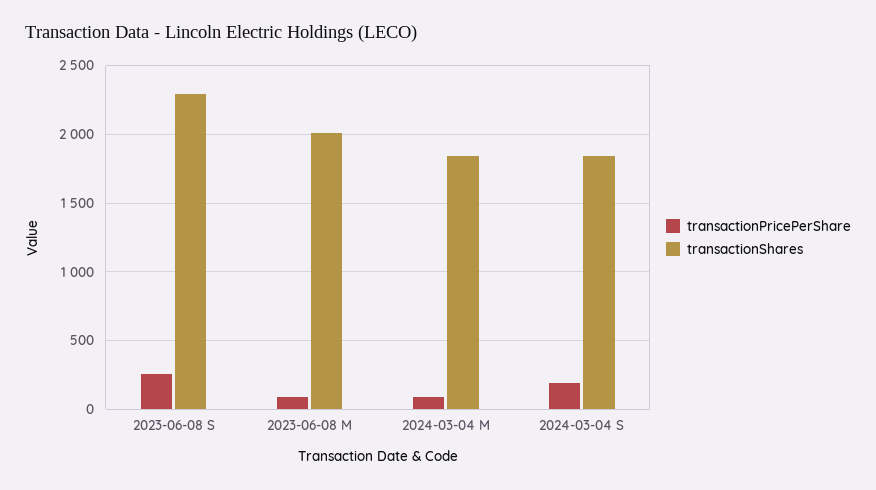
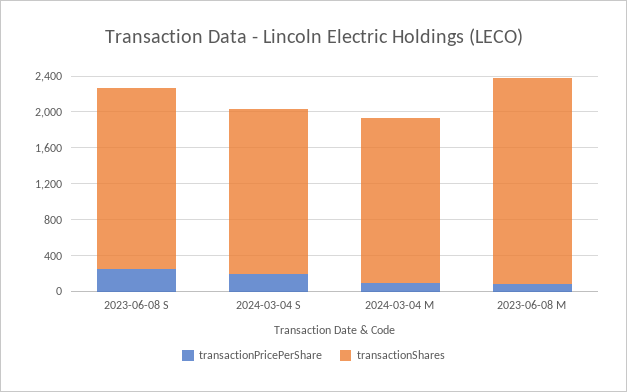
transactionShares, 2023-06-08 S: 2300 -> 2000
transactionShares, 2023-06-08 M: 2000 -> 2300

